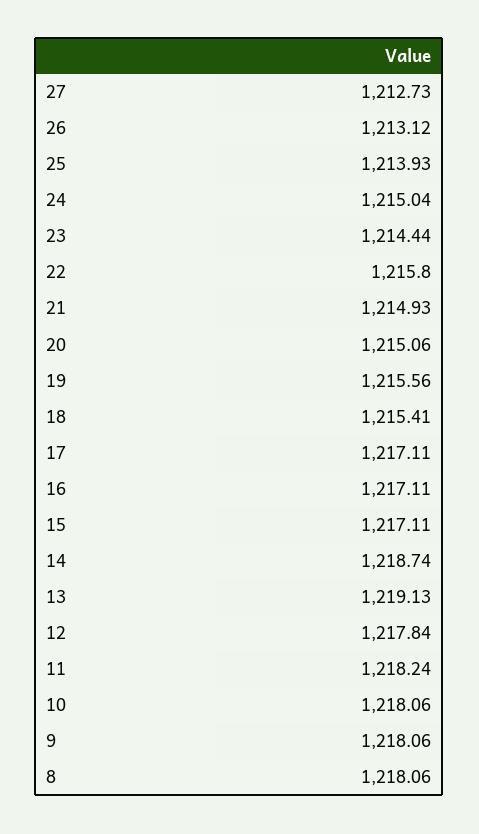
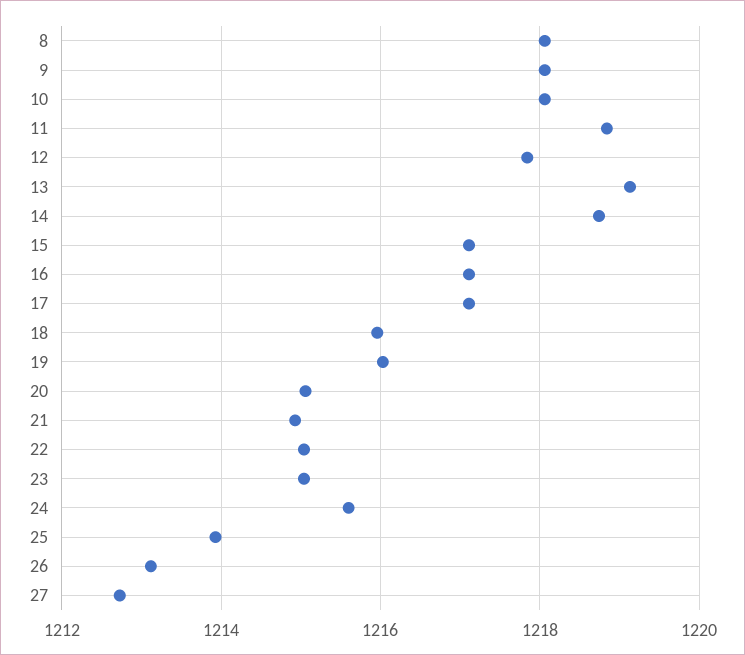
24: 1215.04 -> 1215.6
23: 1214.44 -> 1215
22: 1215.8 -> 1215
19: 1215.56 -> 1216
18: 1215.41 -> 1216
11: 1218.24 -> 1218.8

